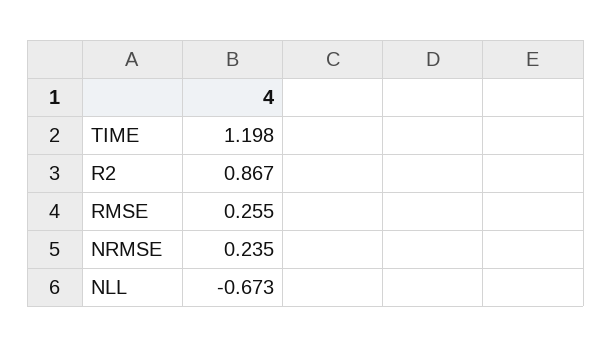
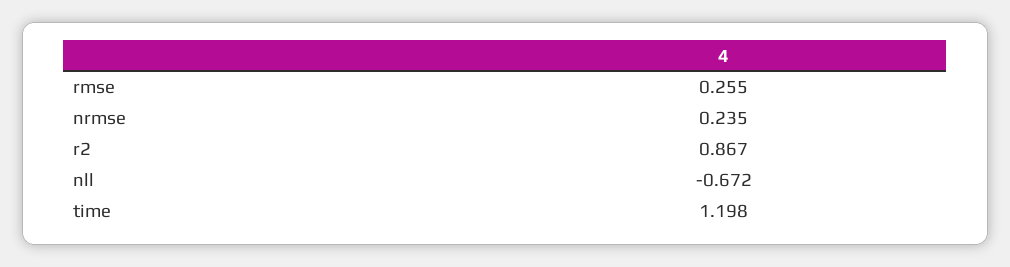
NLL: -0.673 -> -0.672

